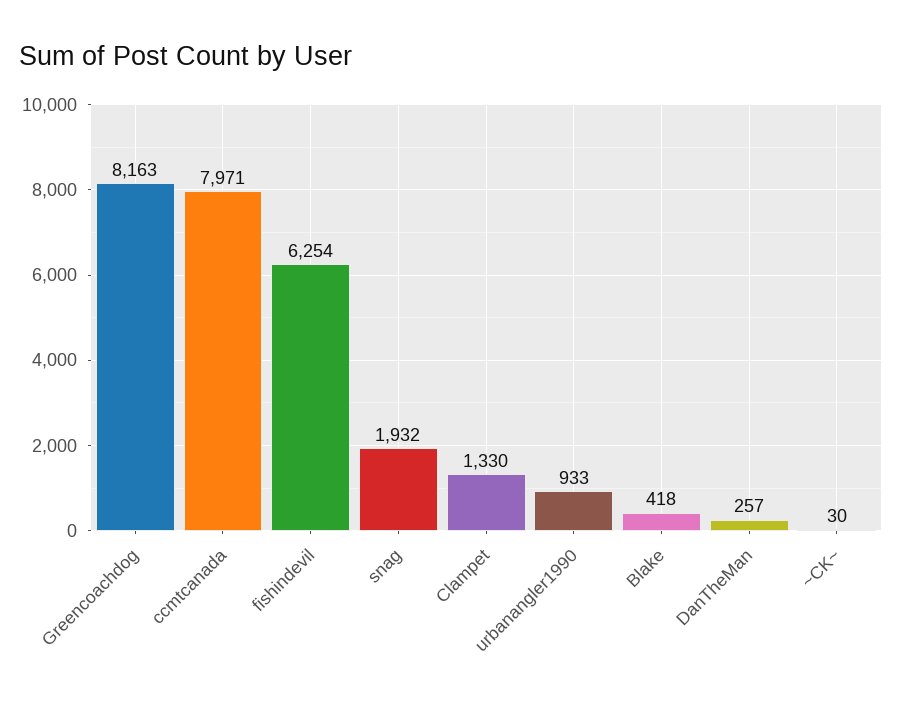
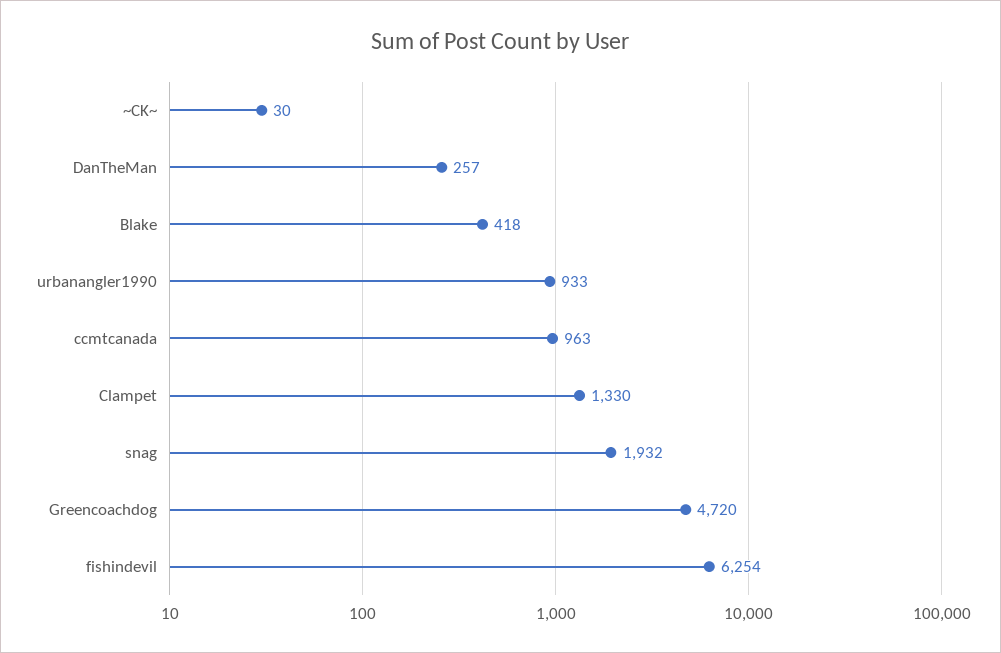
Greencoachdog: 8163 -> 4720
ccmtcanada: 7971 -> 963

